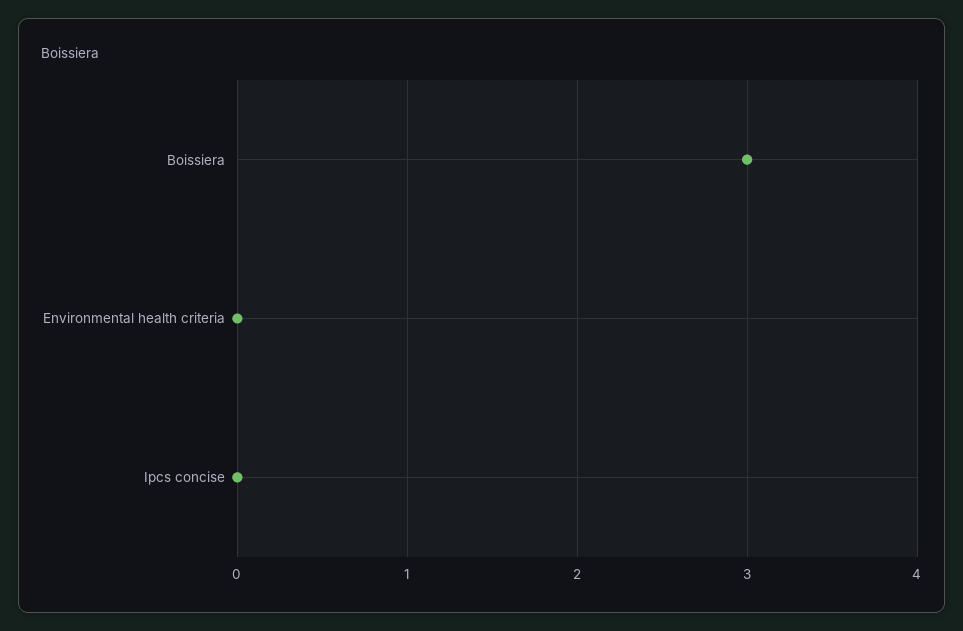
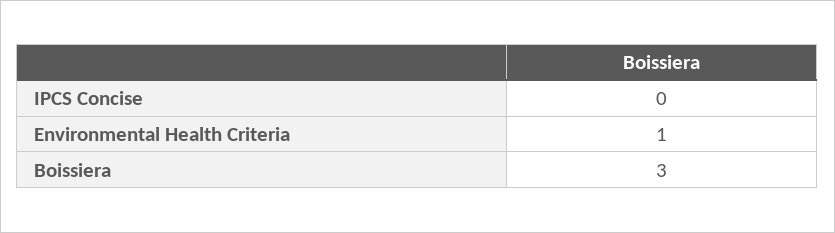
Environmental health criteria: 0 -> 1

